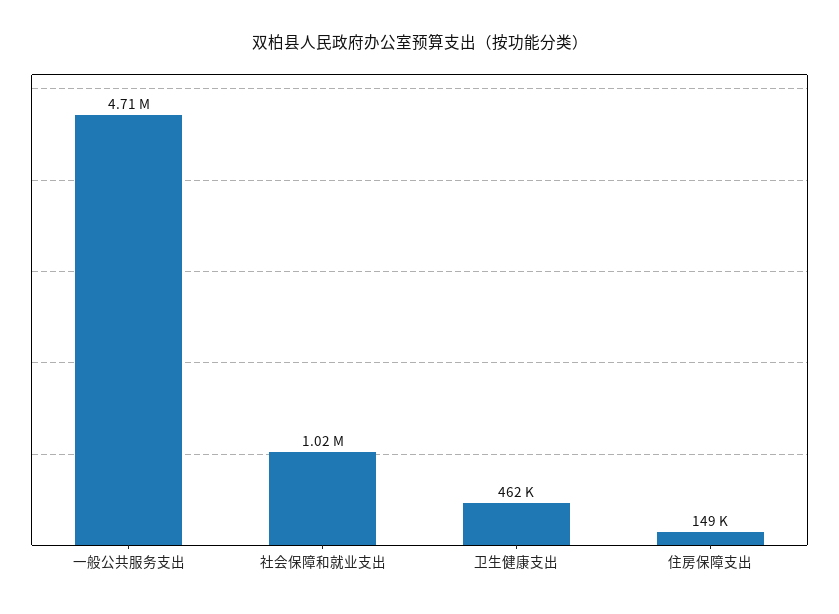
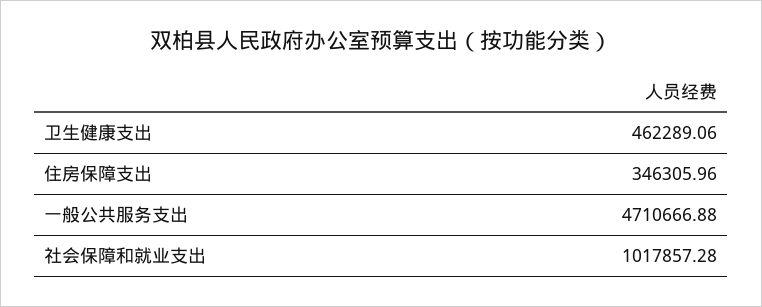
住房保障支出: 149000 -> 346305.96

